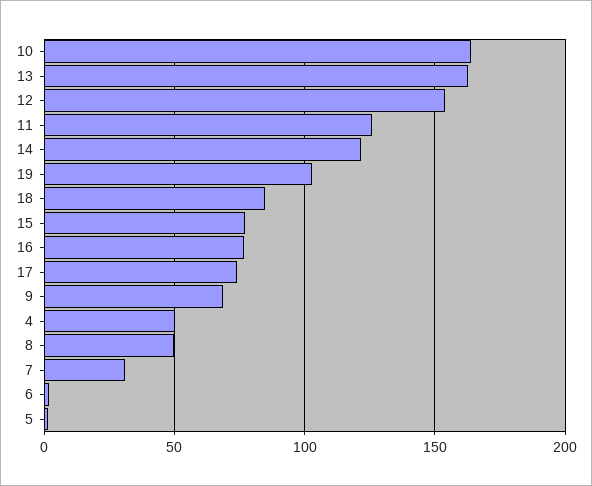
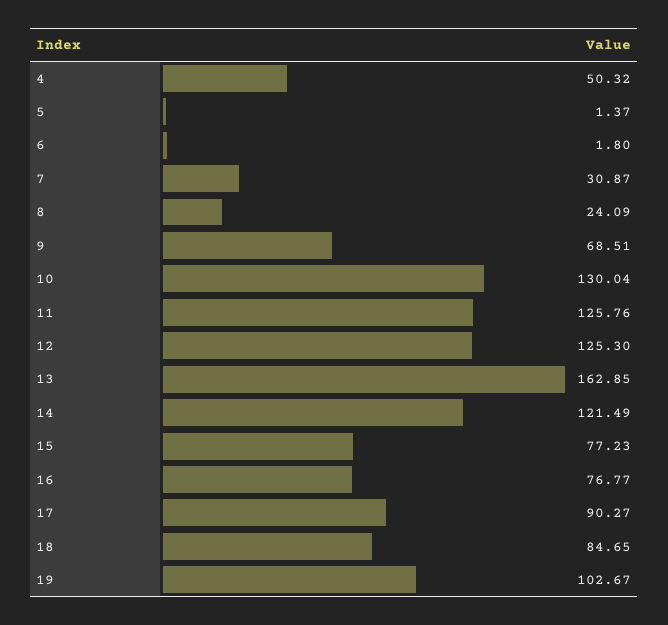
10: 165 -> 130.04
12: 155 -> 125.3
17: 75 -> 90.27
8: 50 -> 24.09

